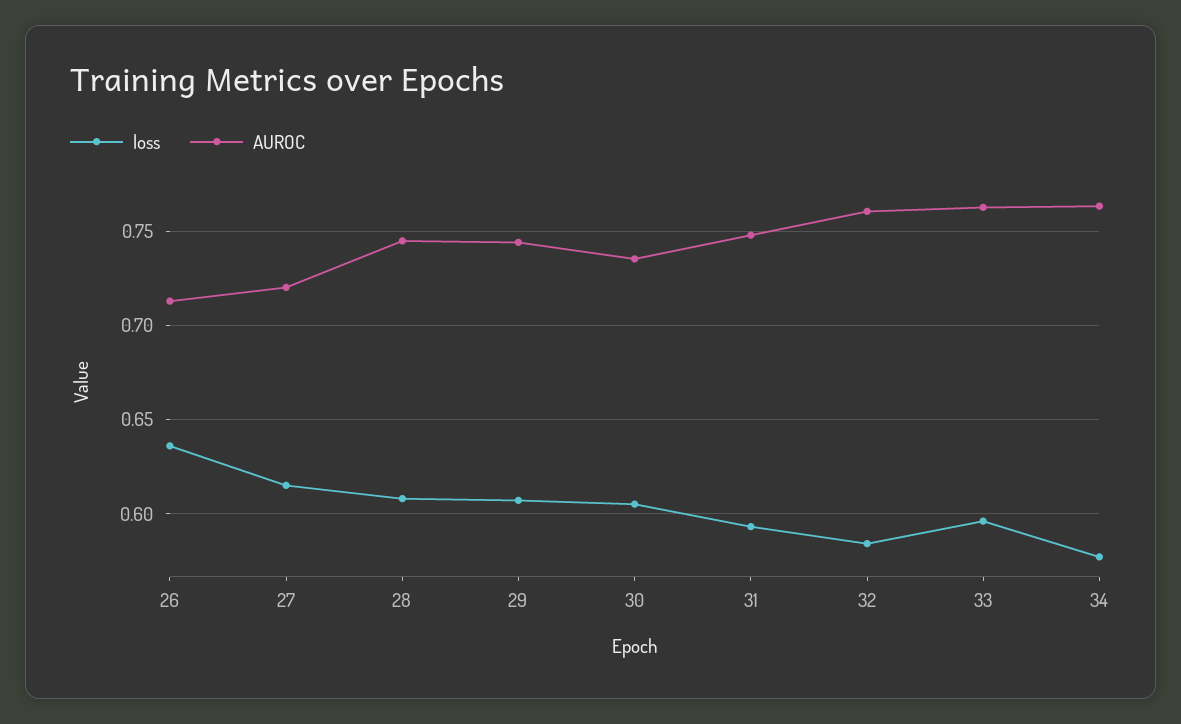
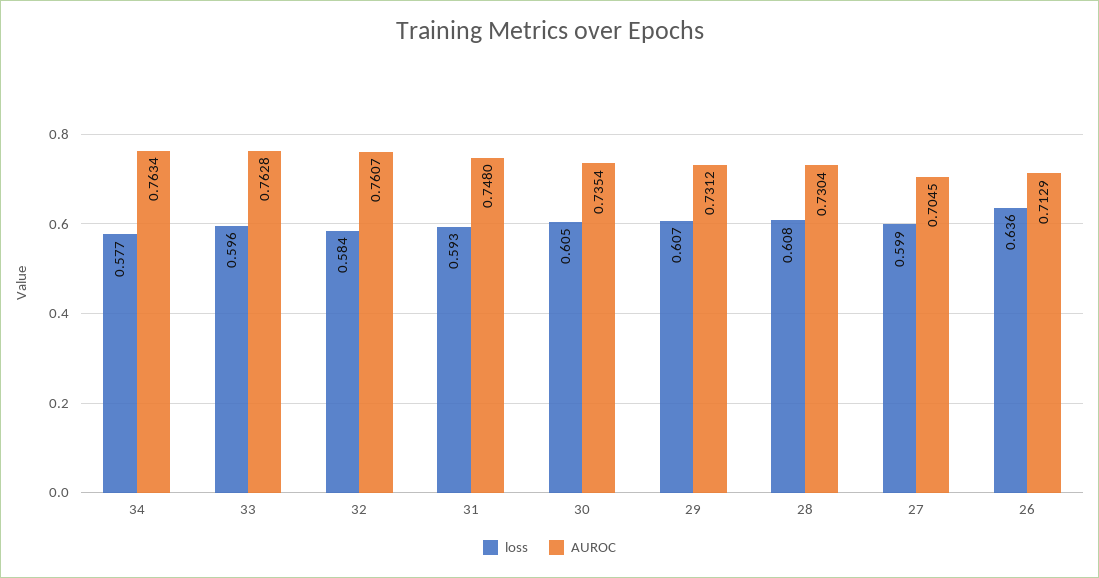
loss, 27: 0.615 -> 0.599
AUROC, 27: 0.72 -> 0.7045
AUROC, 28: 0.745 -> 0.7304
AUROC, 29: 0.745 -> 0.7312

